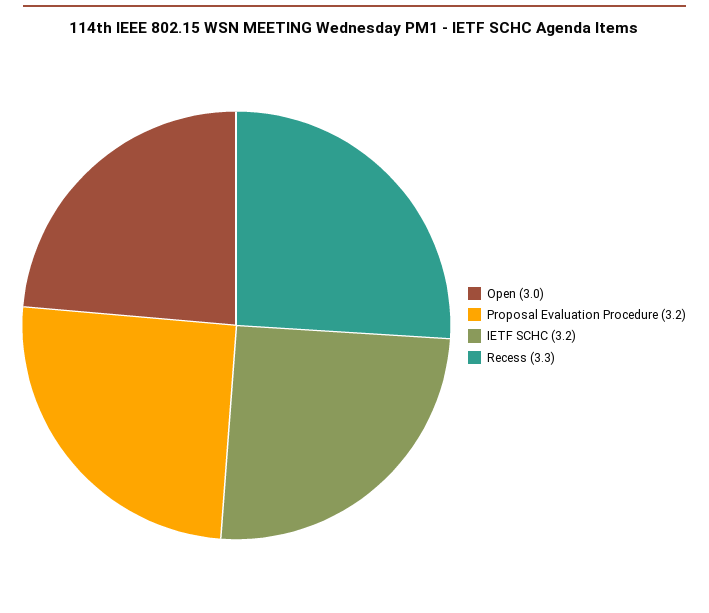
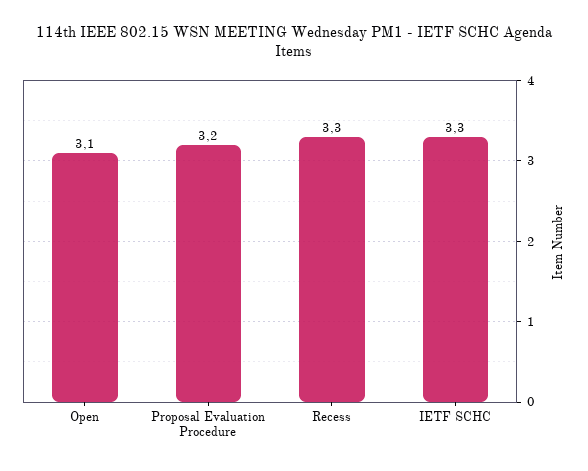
Open: 3 -> 3.1
IETF SCHC: 3.2 -> 3.3

